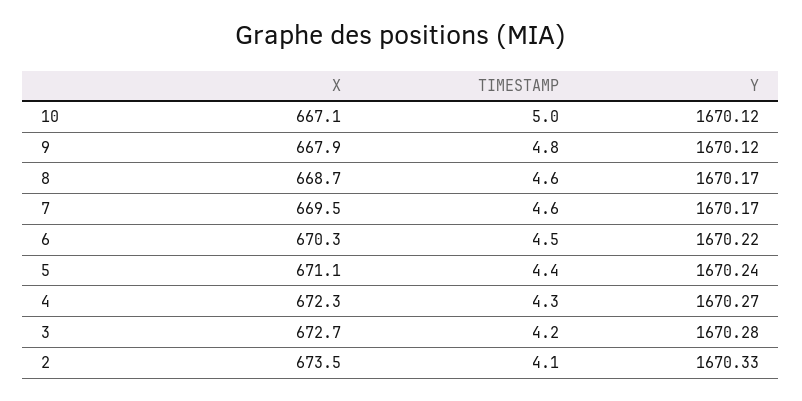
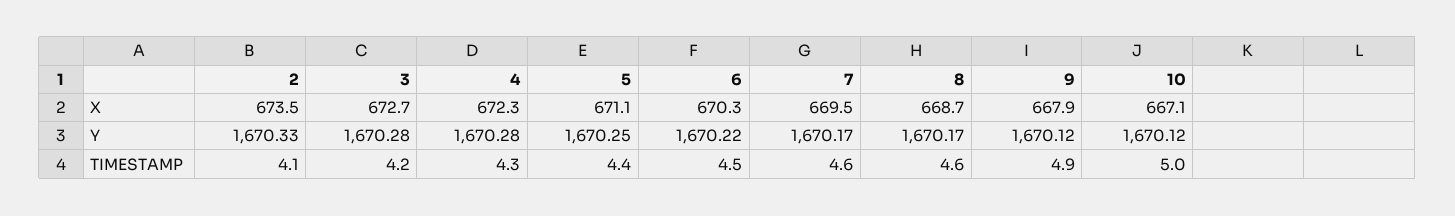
TIMESTAMP, 9: 4.8 -> 4.9
Y, 5: 1670.24 -> 1670.25
Y, 4: 1670.27 -> 1670.28

